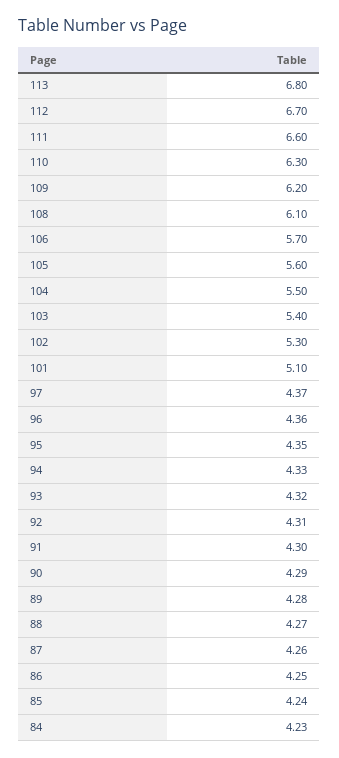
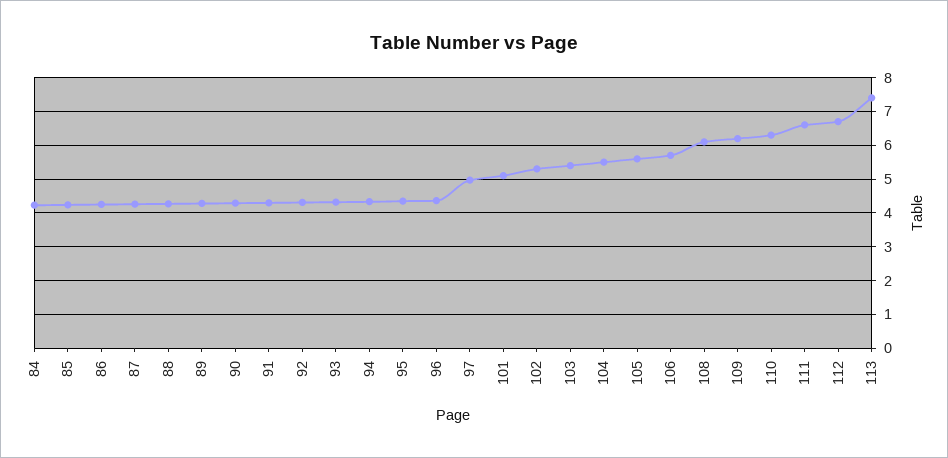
113: 6.8 -> 7.4
97: 4.37 -> 5

